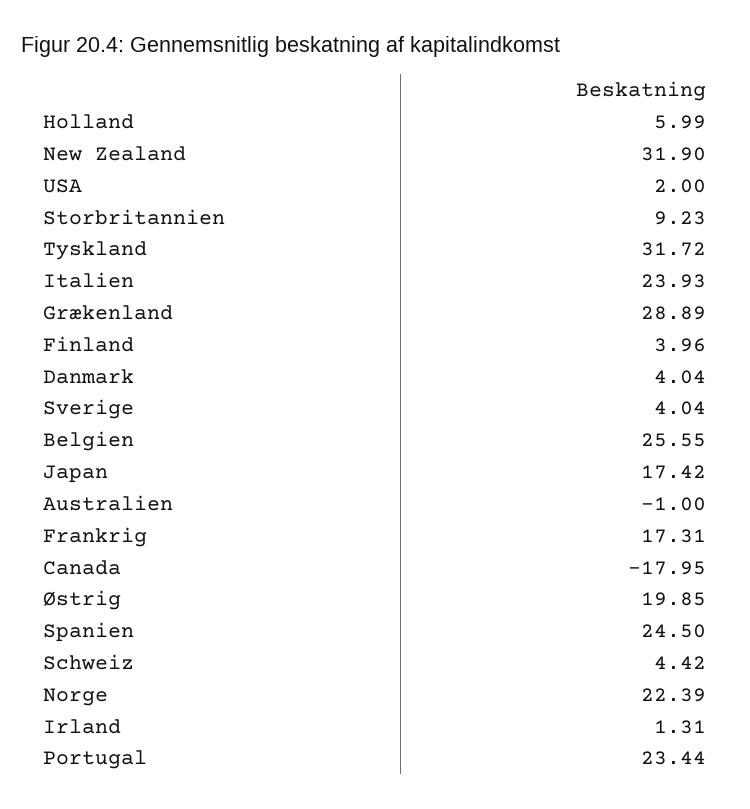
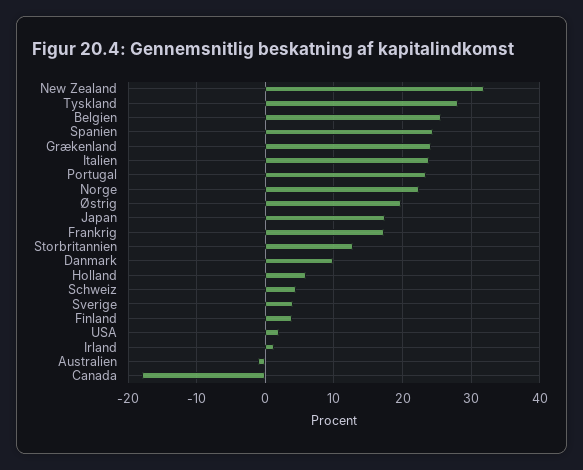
Storbritannien: 9.23 -> 13
Tyskland: 31.72 -> 28
Grækenland: 28.89 -> 24
Danmark: 4.04 -> 10

